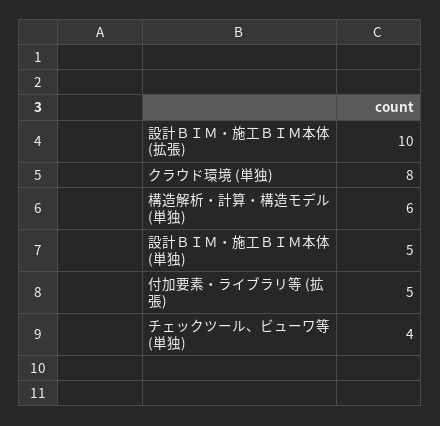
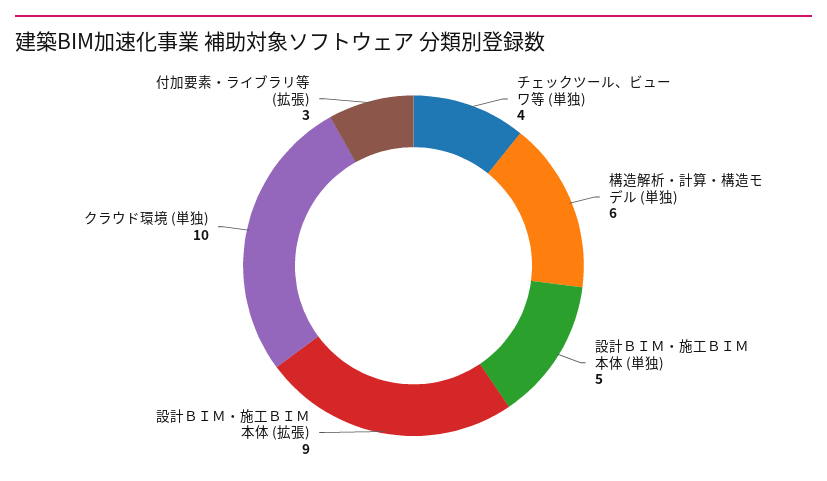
設計ＢＩＭ・施工ＢＩＭ本体 (拡張): 10 -> 9
クラウド環境 (単独): 8 -> 10
付加要素・ライブラリ等 (拡張): 5 -> 3

